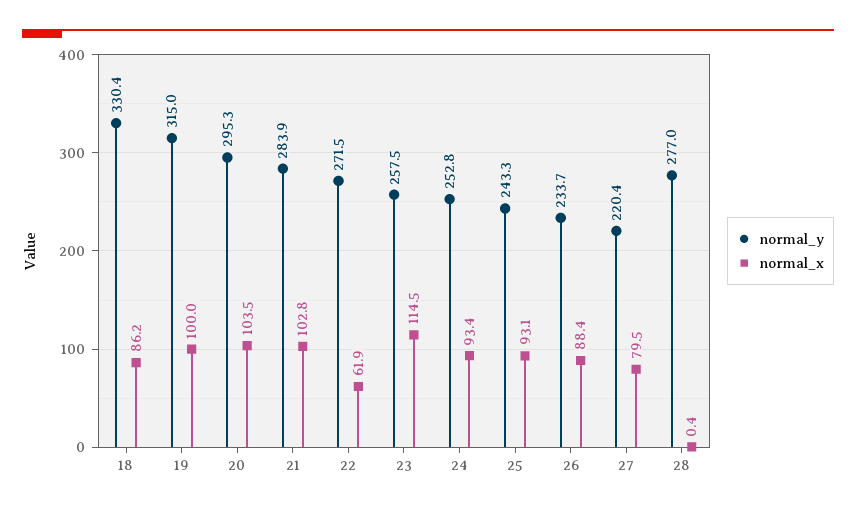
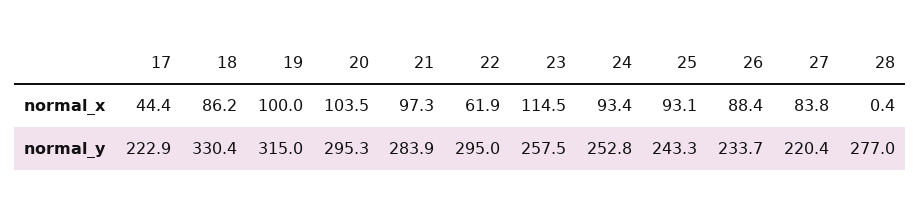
normal_x, 21: 102.8 -> 97.3
normal_y, 22: 271.5 -> 295
normal_x, 27: 79.5 -> 83.8
normal_x, 17: none -> 44.4
normal_y, 17: none -> 222.9

